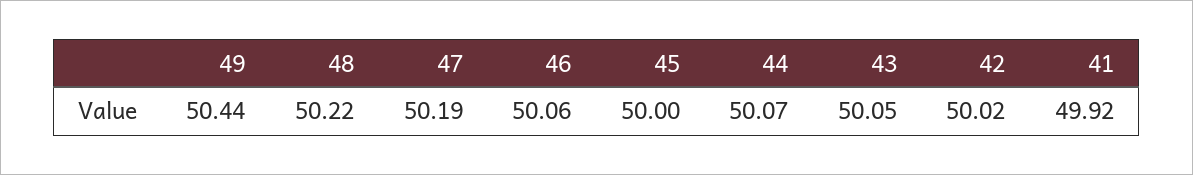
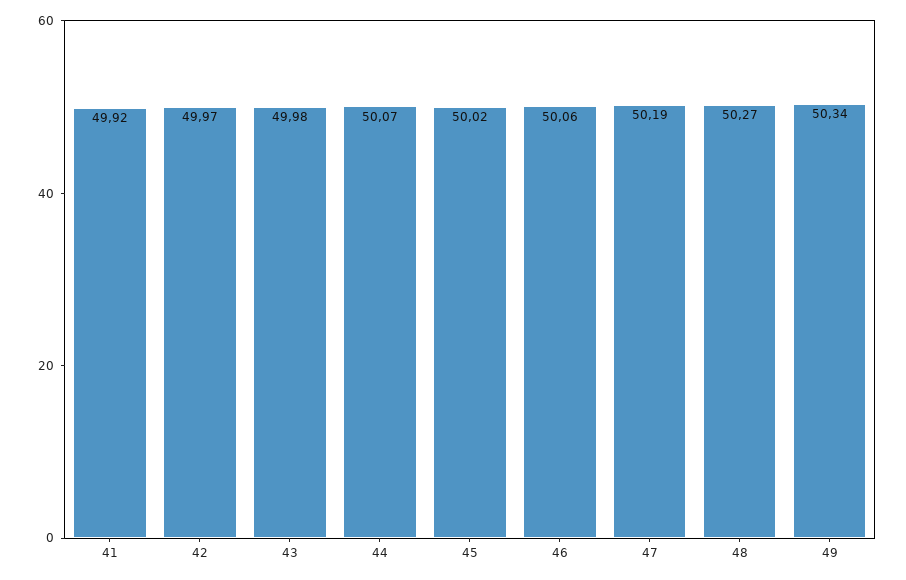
49: 50.44 -> 50.34
48: 50.22 -> 50.27
45: 50 -> 50.02
43: 50.05 -> 49.98
42: 50.02 -> 49.97

